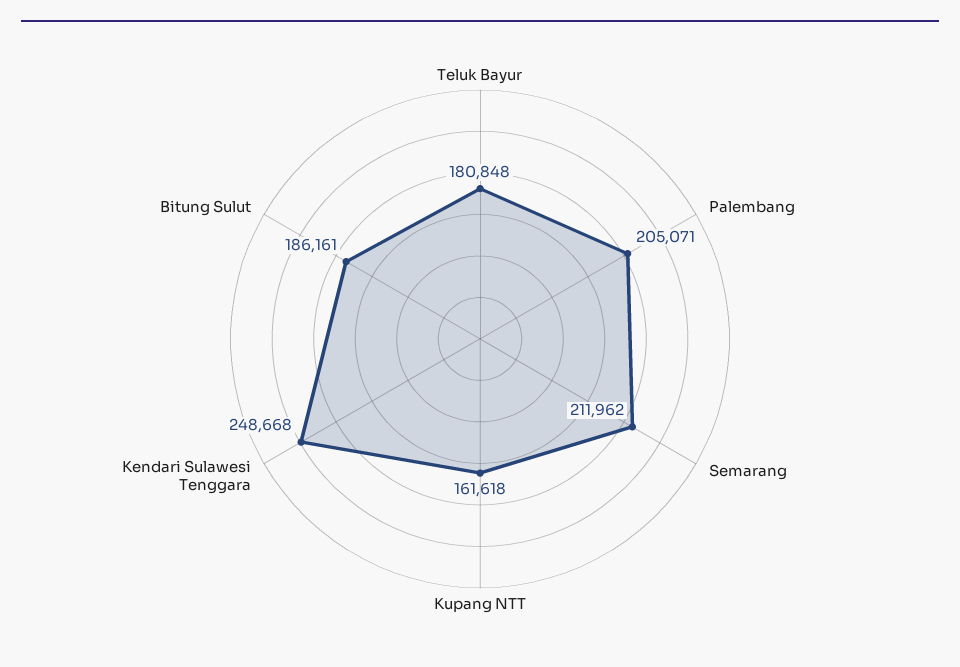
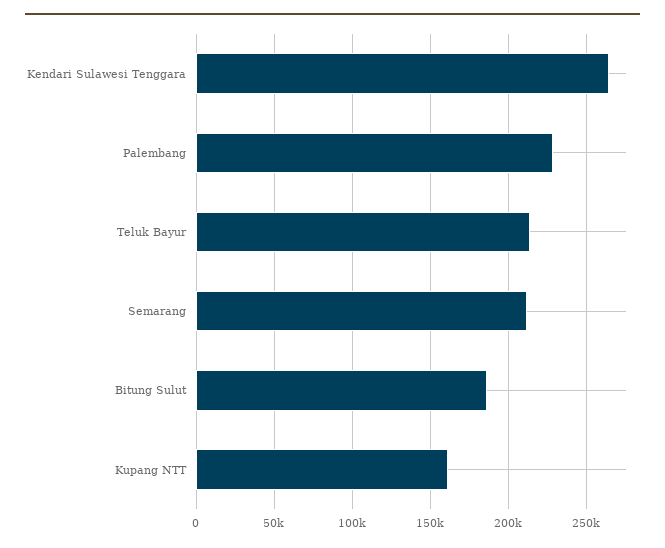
Teluk Bayur: 180848 -> 215000
Palembang: 205071 -> 230000
Kendari Sulawesi Tenggara: 248668 -> 265000

